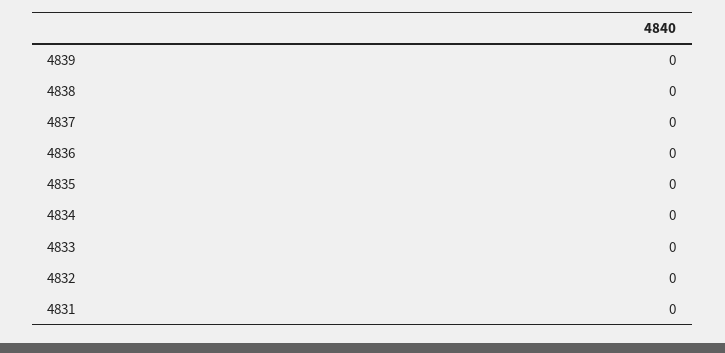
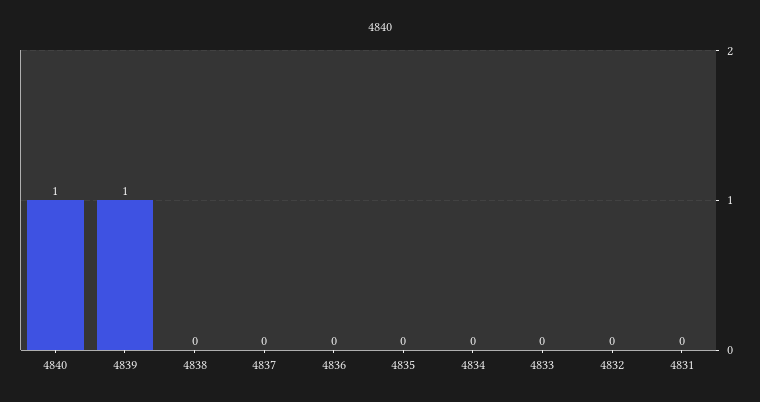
4839: 0 -> 1
4840: none -> 1

